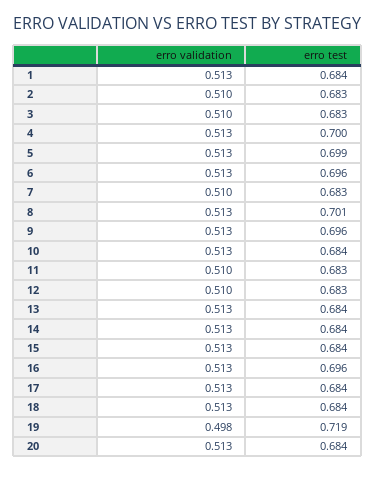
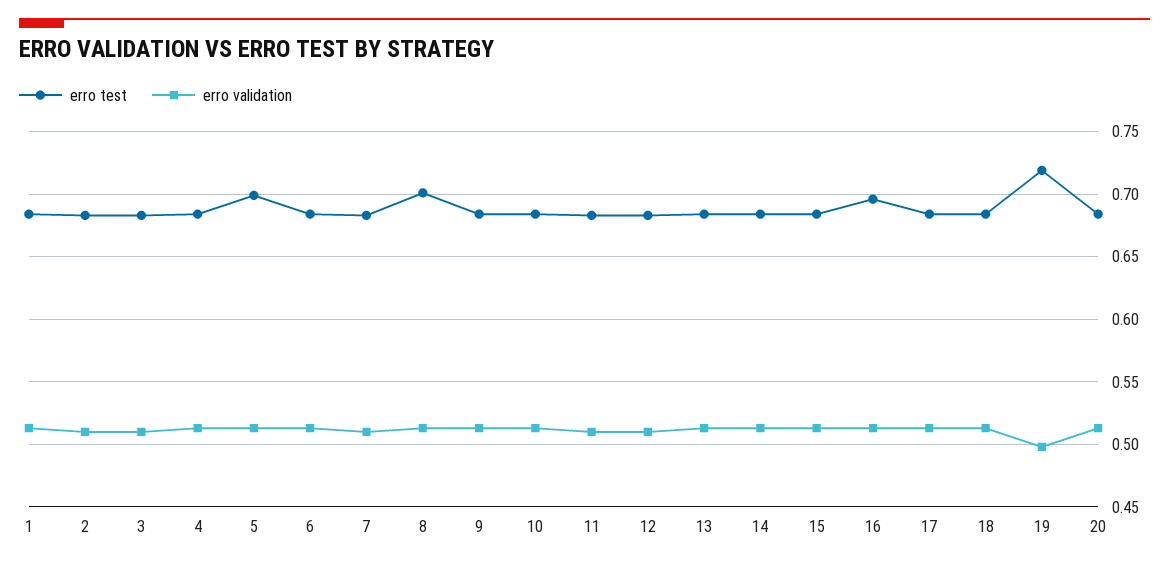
erro test, 4: 0.7 -> 0.685
erro test, 6: 0.696 -> 0.685
erro test, 9: 0.696 -> 0.685

